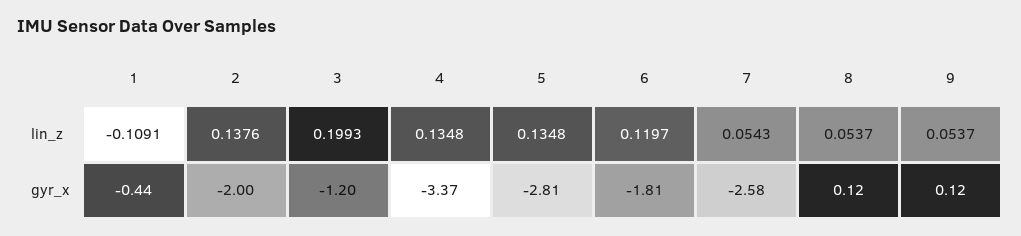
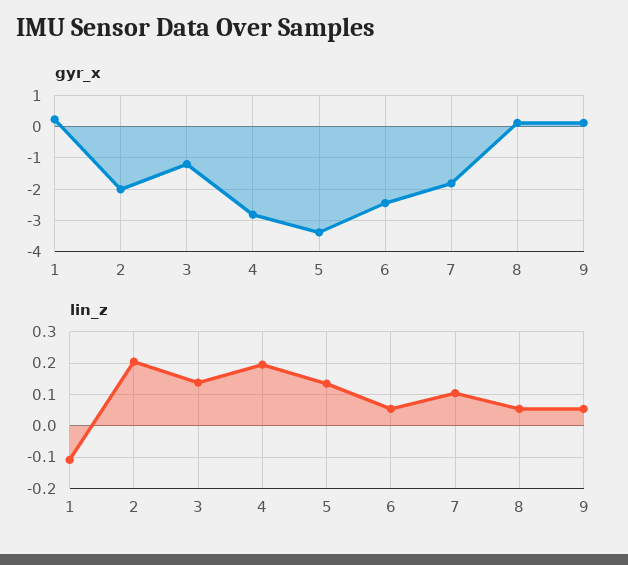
lin_z, 2: 0.1376 -> 0.2
lin_z, 3: 0.1993 -> 0.14
lin_z, 4: 0.1348 -> 0.2
lin_z, 6: 0.1197 -> 0.06
lin_z, 7: 0.0543 -> 0.1
gyr_x, 1: -0.44 -> 0.2
gyr_x, 4: -3.37 -> -2.8
gyr_x, 5: -2.81 -> -3.4
gyr_x, 6: -1.81 -> -2.4
gyr_x, 7: -2.58 -> -1.8

